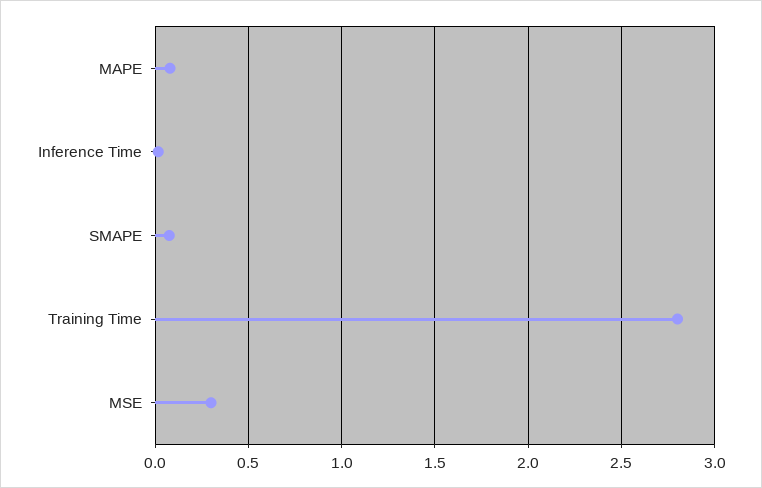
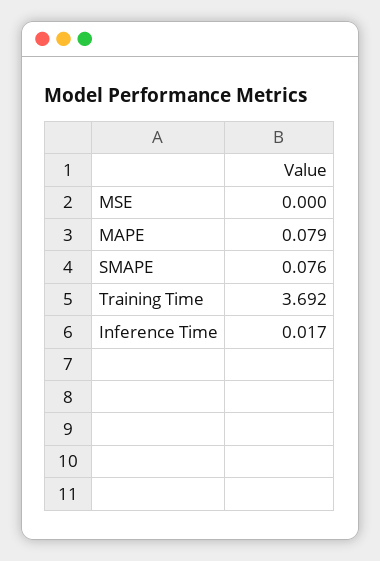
Training Time: 2.8 -> 3.692
MSE: 0.3 -> 0

